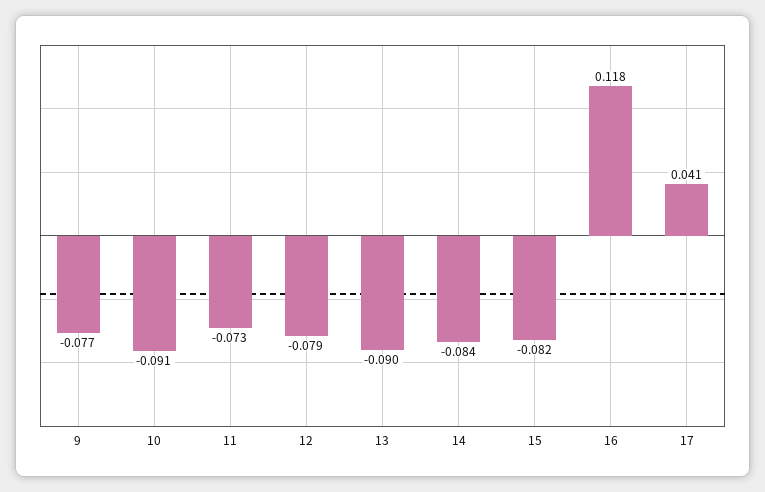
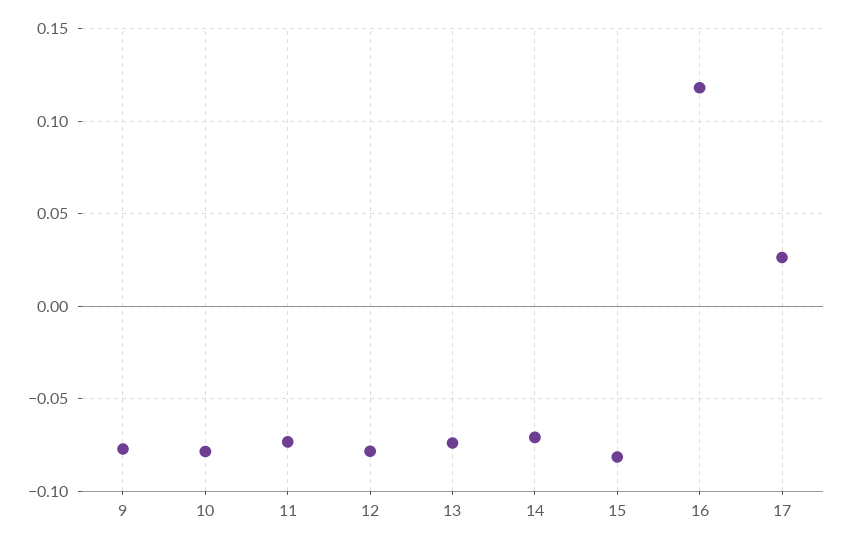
10: -0.091 -> -0.08
13: -0.09 -> -0.075
14: -0.084 -> -0.07
17: 0.041 -> 0.025

